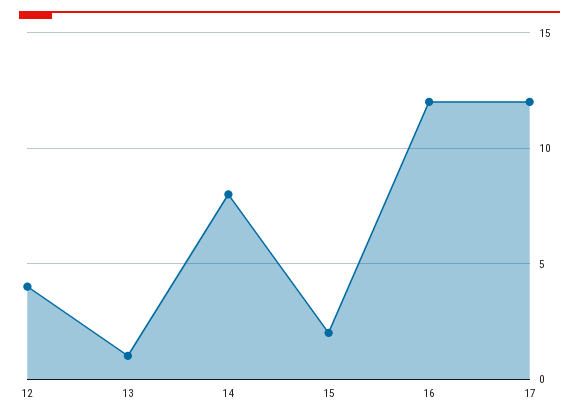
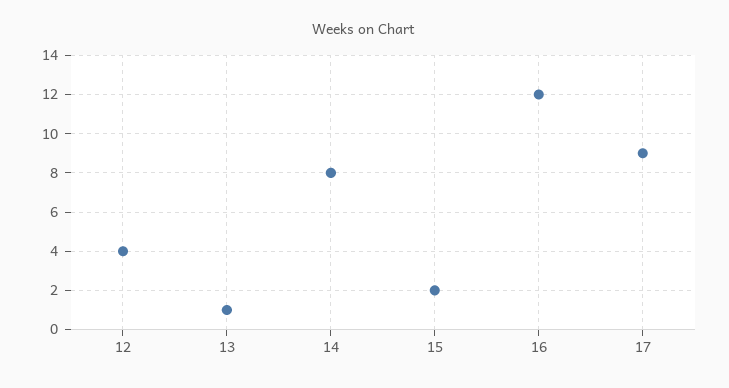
17: 12 -> 9

